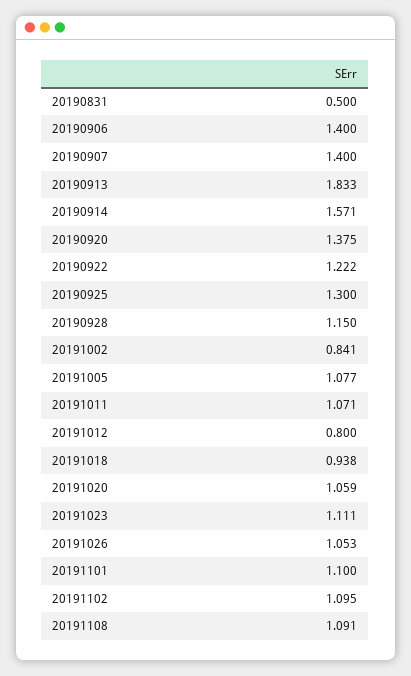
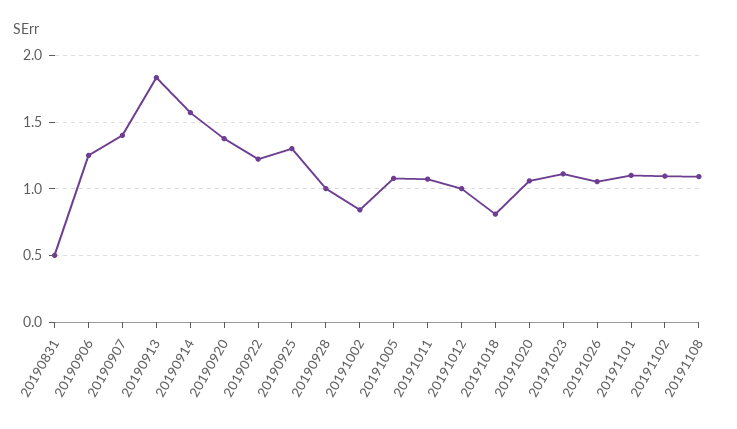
20190906: 1.4 -> 1.25
20190928: 1.15 -> 1
20191012: 0.8 -> 1
20191018: 0.938 -> 0.8

